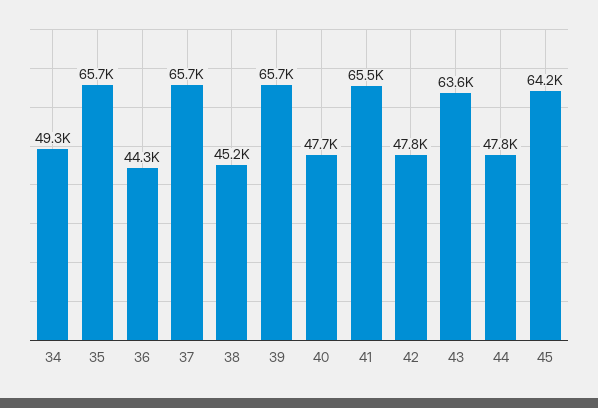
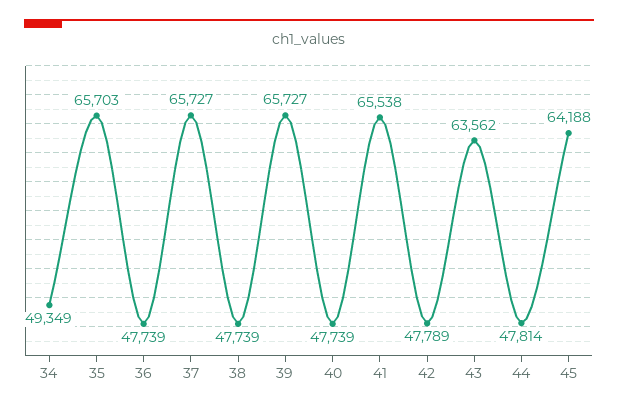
36: 44300 -> 47739
38: 45200 -> 47739

